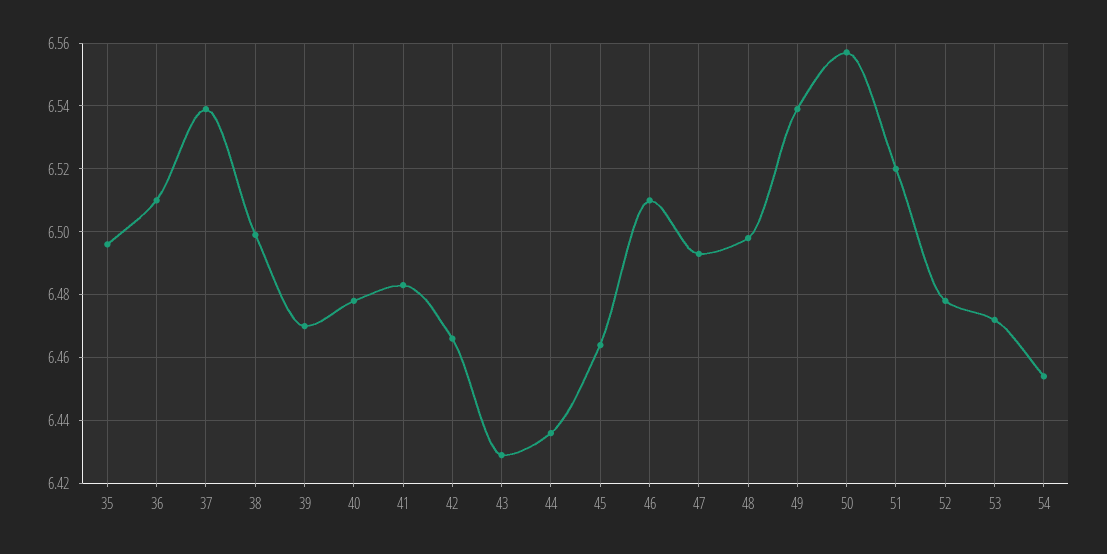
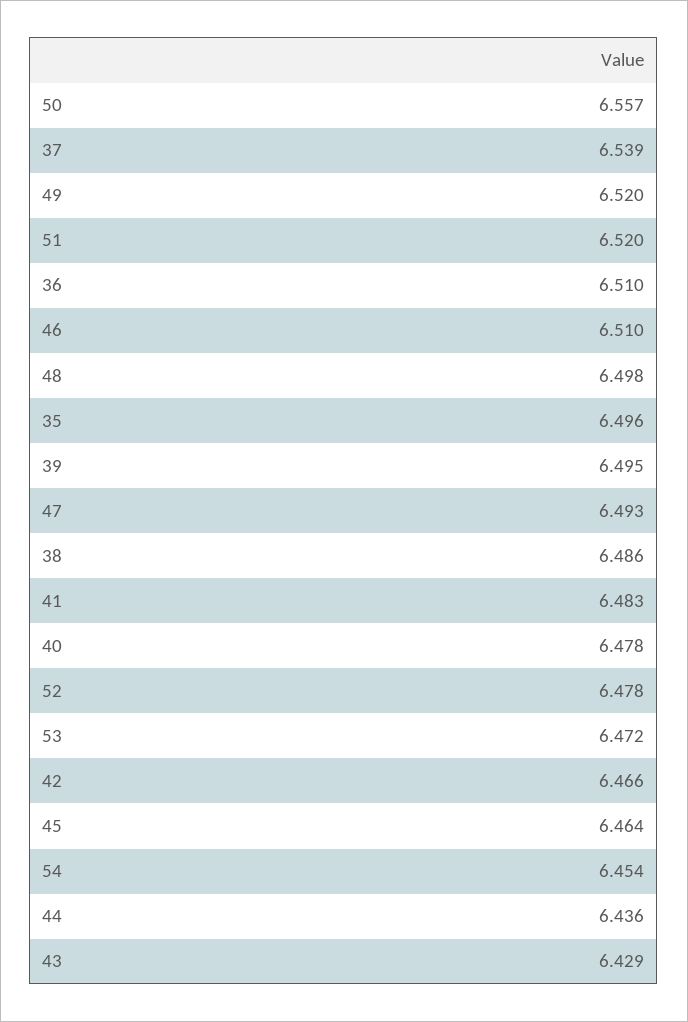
38: 6.5 -> 6.486
39: 6.47 -> 6.495
49: 6.54 -> 6.52

